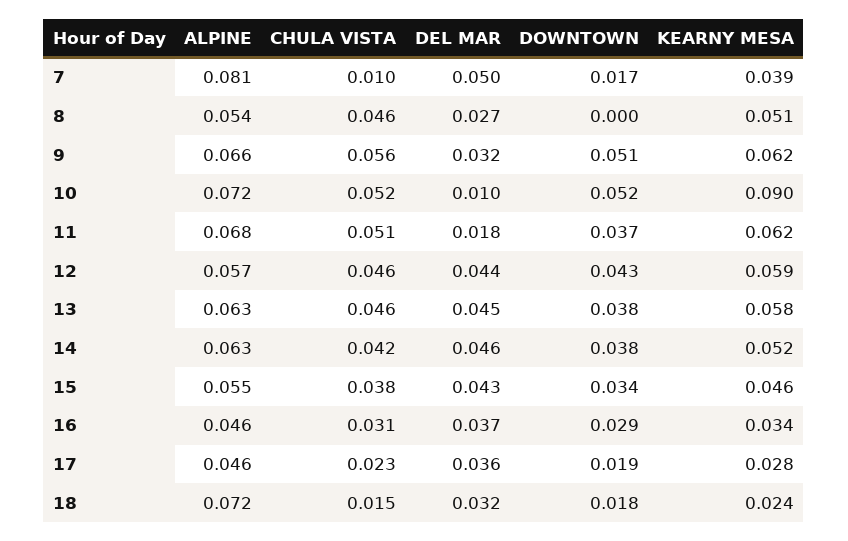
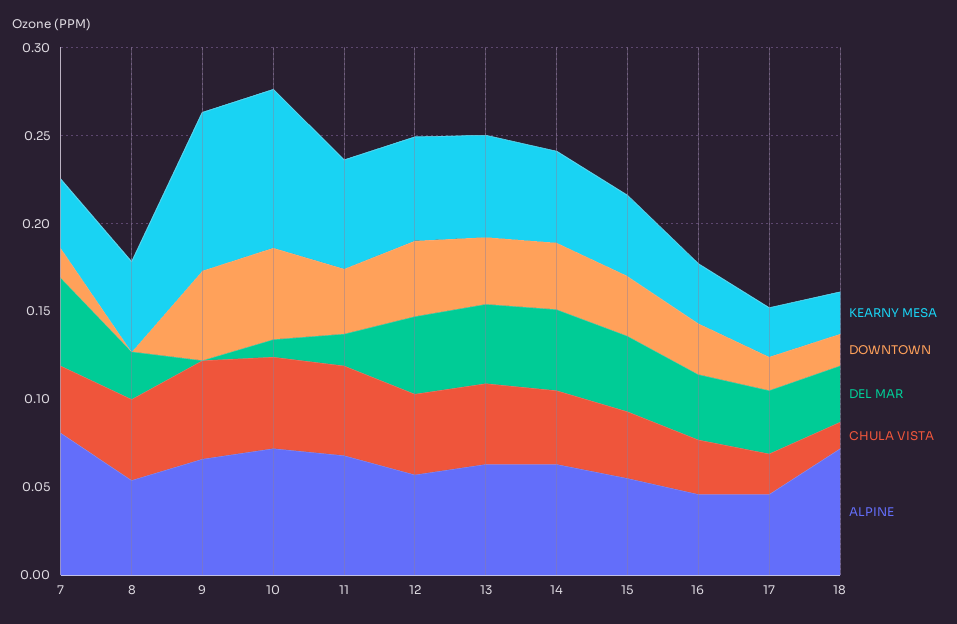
CHULA VISTA, 7: 0.01 -> 0.04
DEL MAR, 9: 0.032 -> 0
KEARNY MESA, 9: 0.062 -> 0.09

